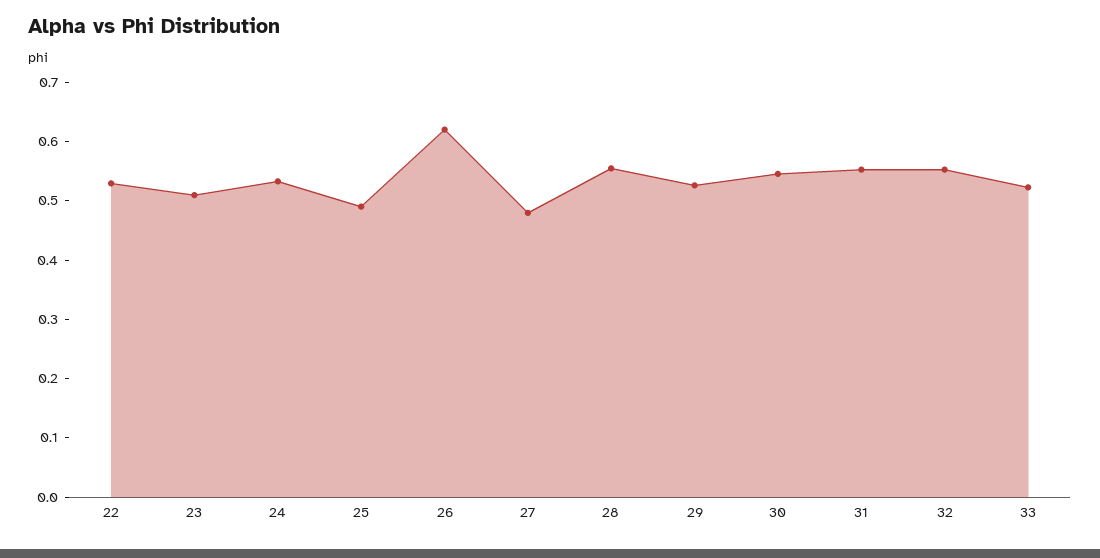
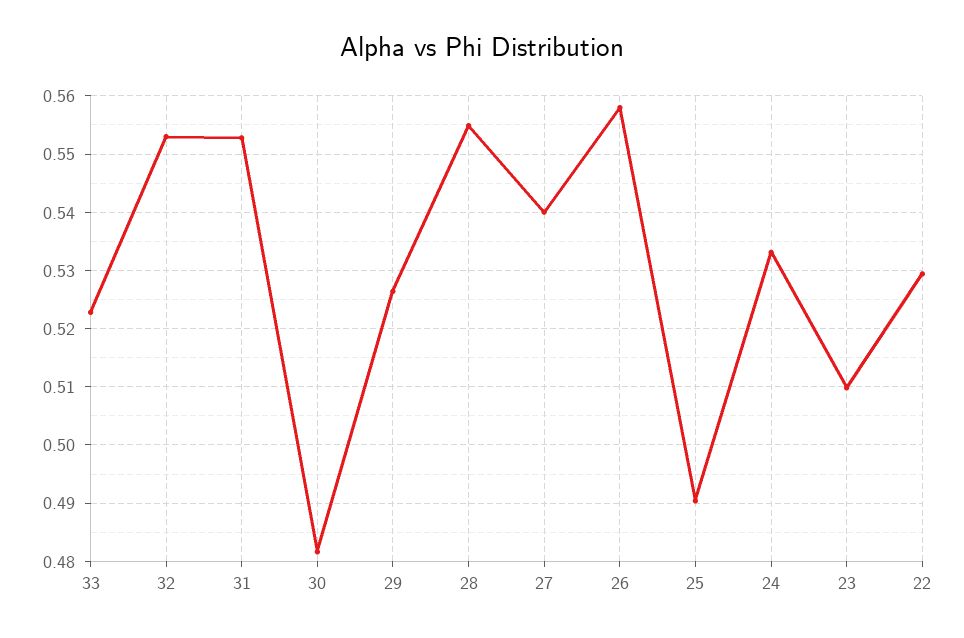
26: 0.62 -> 0.558
27: 0.48 -> 0.54
30: 0.54 -> 0.482

